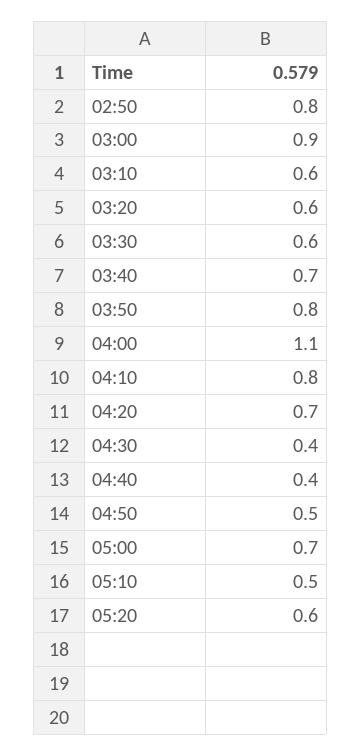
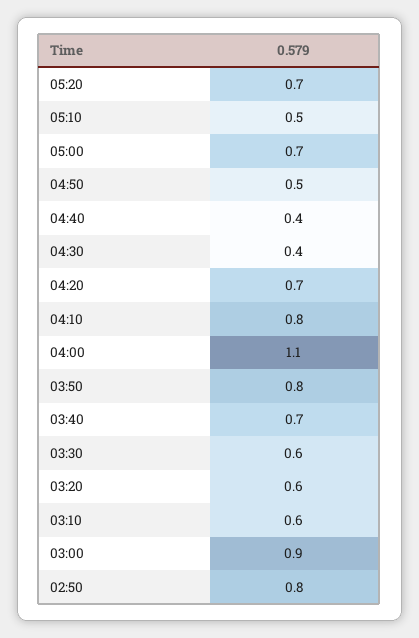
05:20: 0.6 -> 0.7

